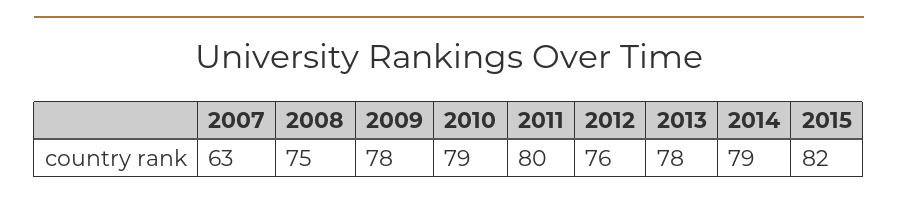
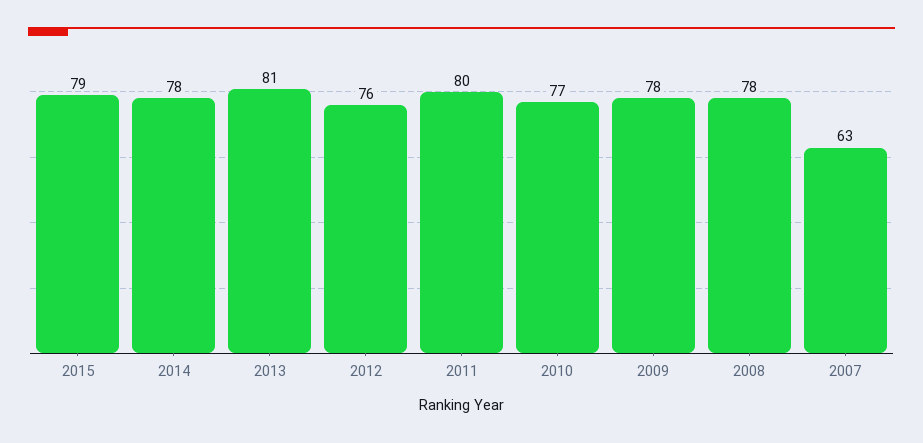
2008: 75 -> 78
2010: 79 -> 77
2013: 78 -> 81
2014: 79 -> 78
2015: 82 -> 79

